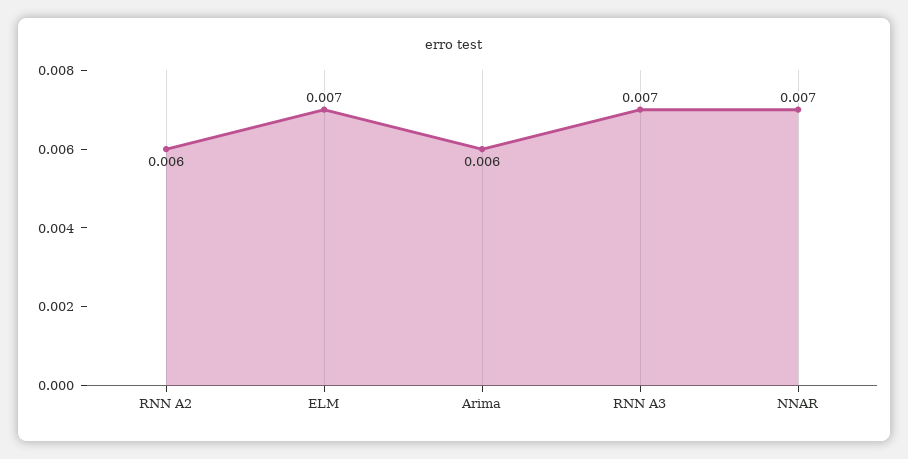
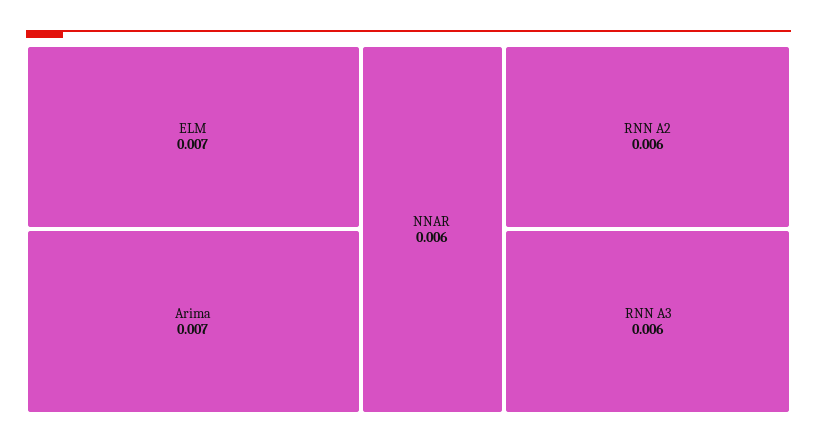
Arima: 0.006 -> 0.007
RNN A3: 0.007 -> 0.006
NNAR: 0.007 -> 0.006

